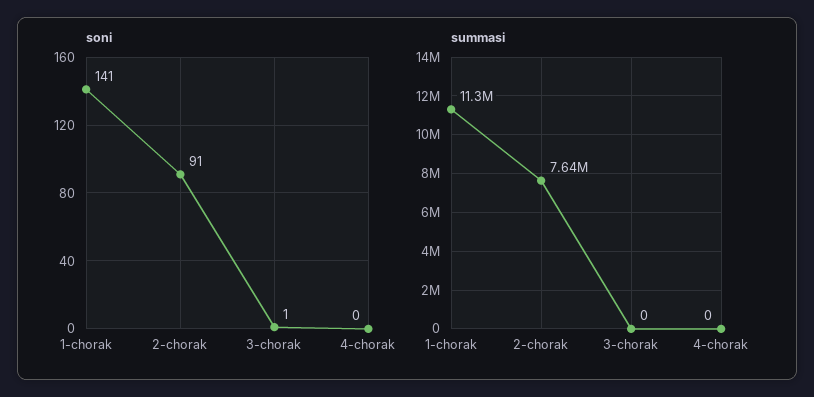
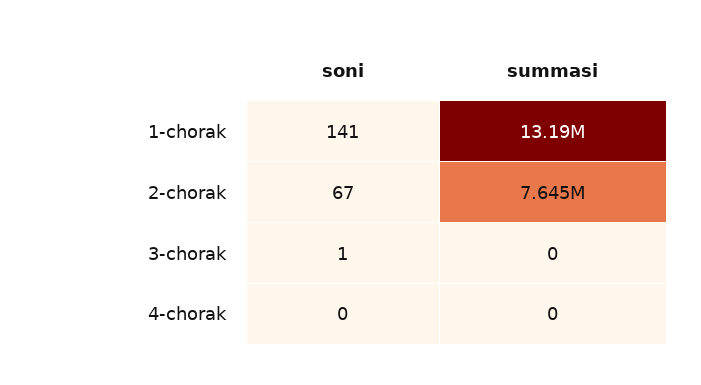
soni, 2-chorak: 91 -> 67
summasi, 1-chorak: 11300000 -> 13190000

